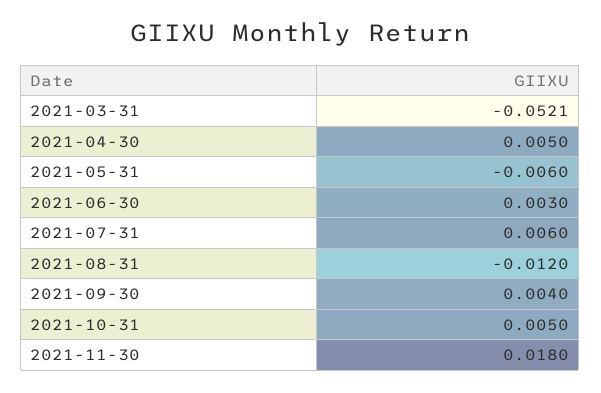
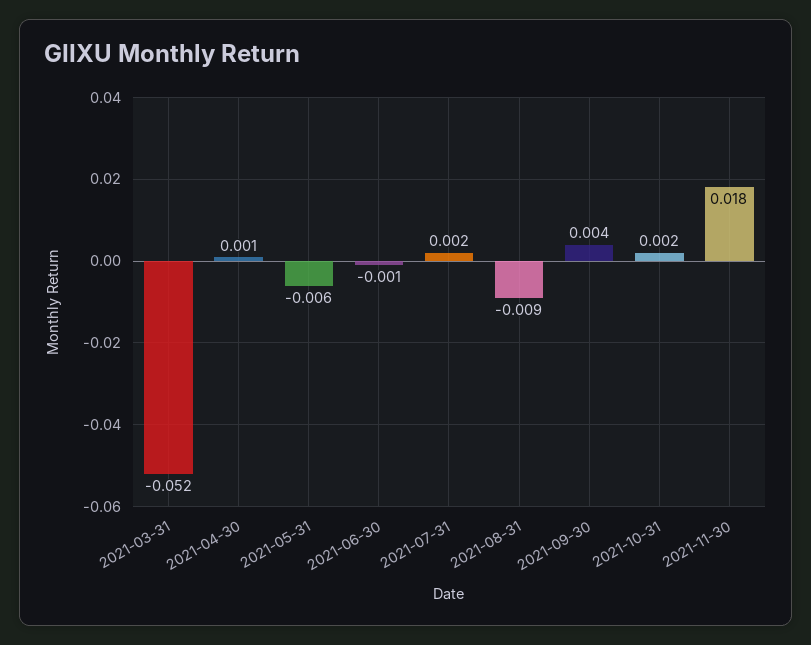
2021-04-30: 0.005 -> 0.001
2021-06-30: 0.003 -> -0.001
2021-07-31: 0.006 -> 0.002
2021-08-31: -0.012 -> -0.009
2021-10-31: 0.005 -> 0.002

